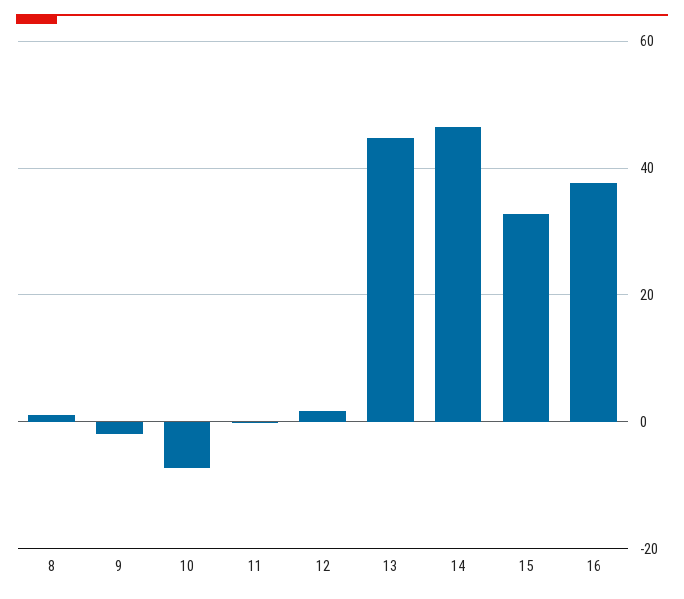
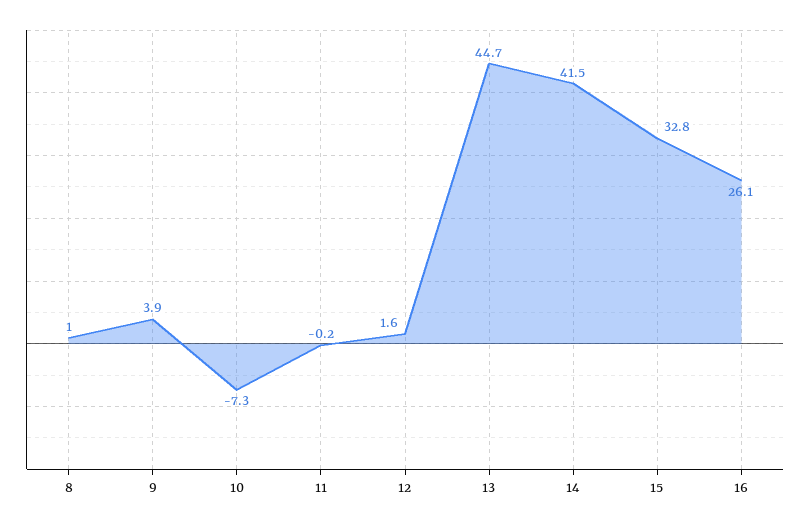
9: -2 -> 3.9
14: 46 -> 41.5
16: 38 -> 26.1

